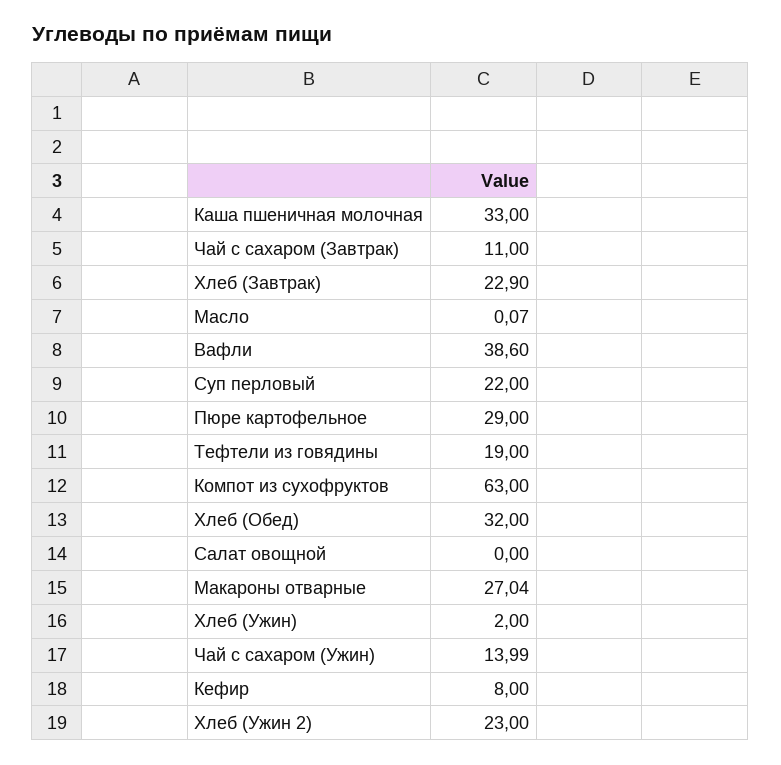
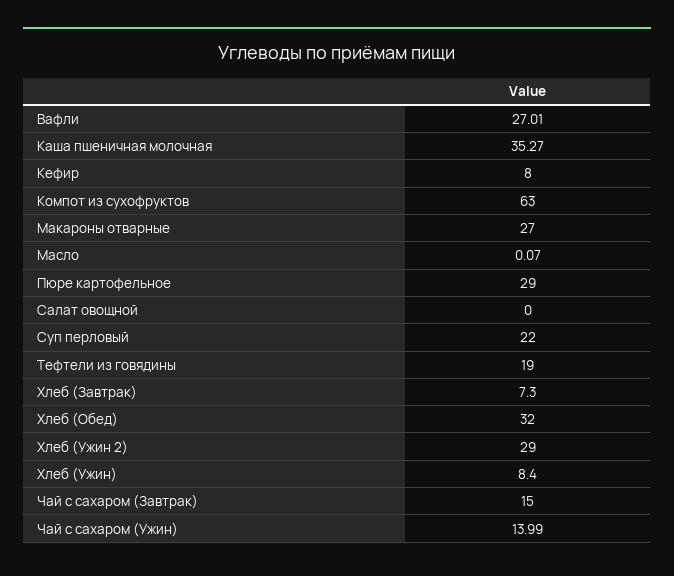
Каша пшеничная молочная: 33 -> 35.27
Чай с сахаром (Завтрак): 11 -> 15
Хлеб (Завтрак): 22.9 -> 7.3
Вафли: 38.6 -> 27.01
Макароны отварные: 27.04 -> 27
Хлеб (Ужин): 2 -> 8.4
Хлеб (Ужин 2): 23 -> 29

